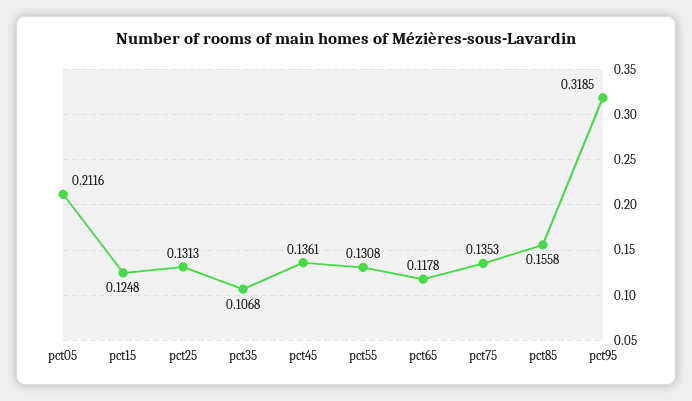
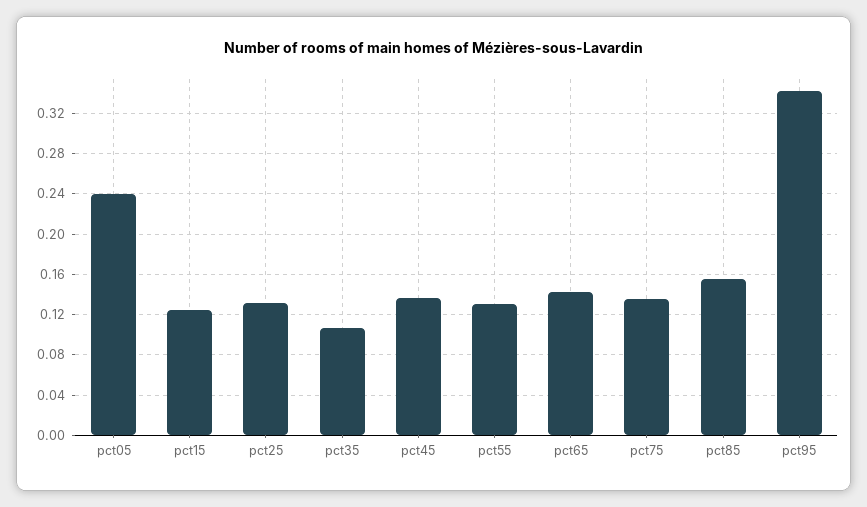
pct05: 0.2116 -> 0.24
pct65: 0.1178 -> 0.14
pct95: 0.3185 -> 0.34

